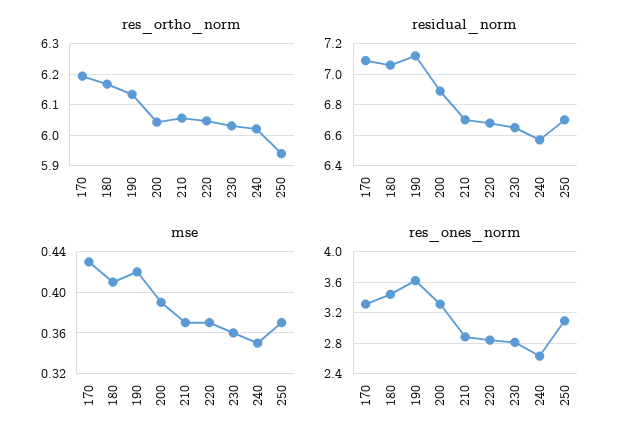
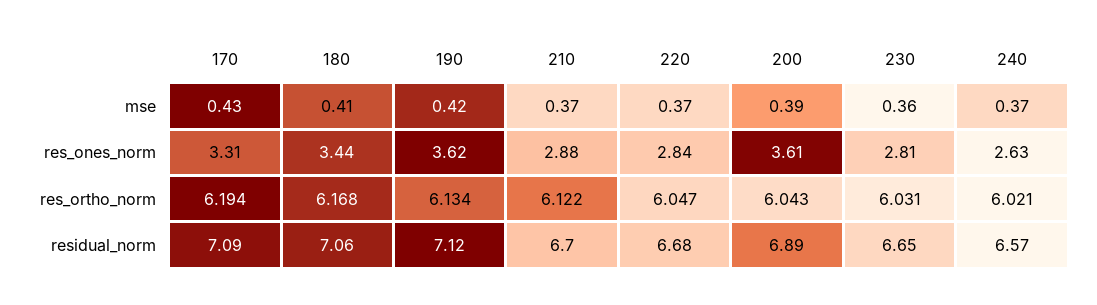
res_ortho_norm, 210: 6.06 -> 6.122
res_ortho_norm, 250: 5.94 -> none
residual_norm, 250: 6.7 -> none
mse, 240: 0.35 -> 0.37
mse, 250: 0.37 -> none
res_ones_norm, 200: 3.3 -> 3.61
res_ones_norm, 250: 3.1 -> none

